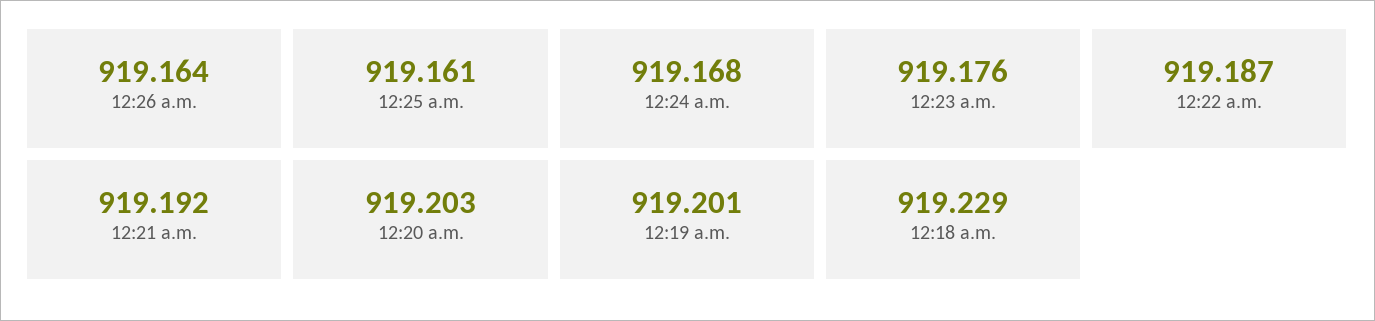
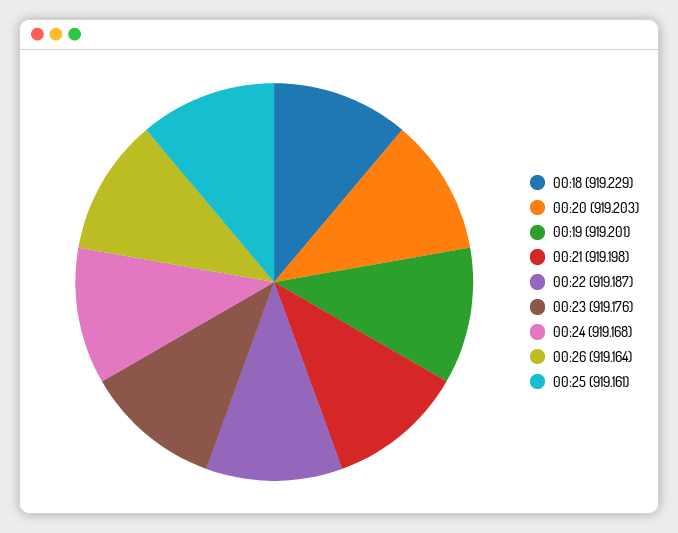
12:21 a.m.: 919.192 -> 919.198

